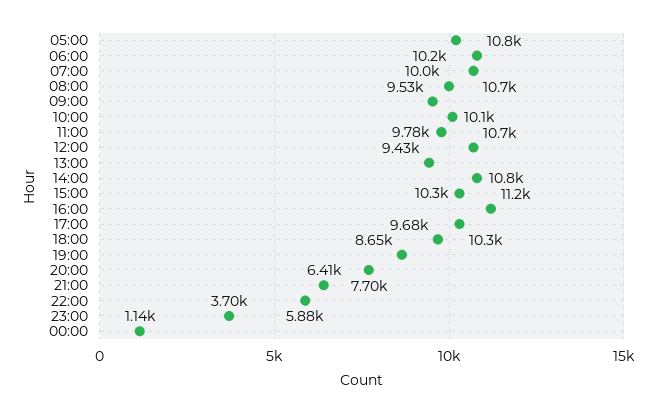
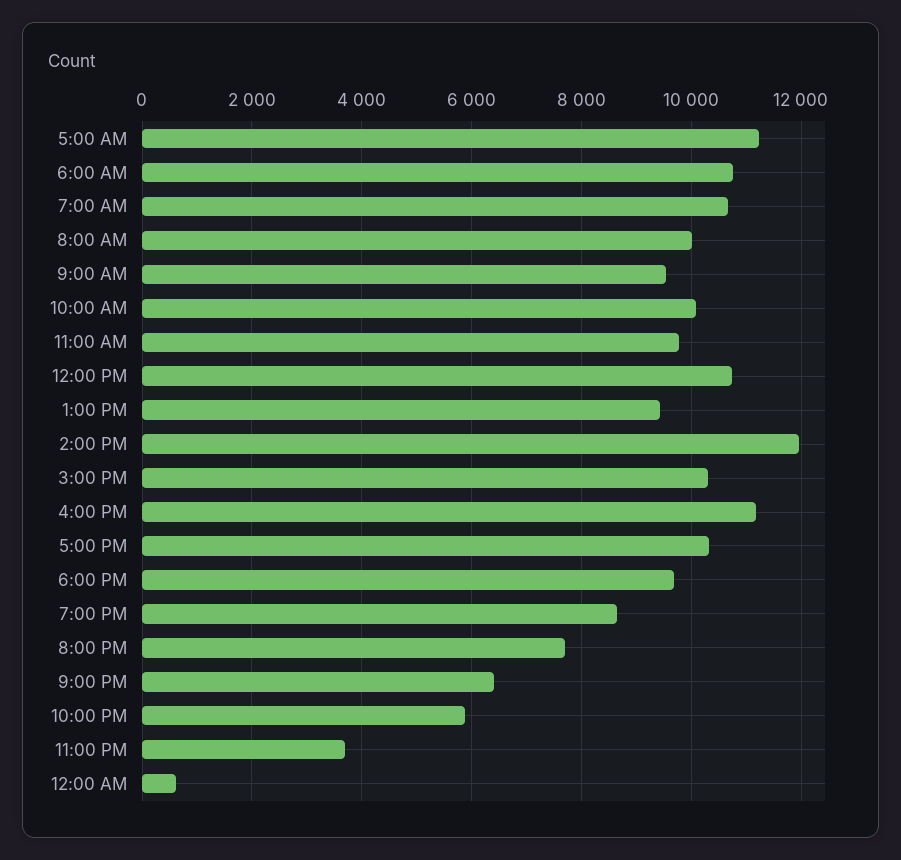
05:00: 10200 -> 11200
14:00: 10800 -> 12000
00:00: 1140 -> 600

